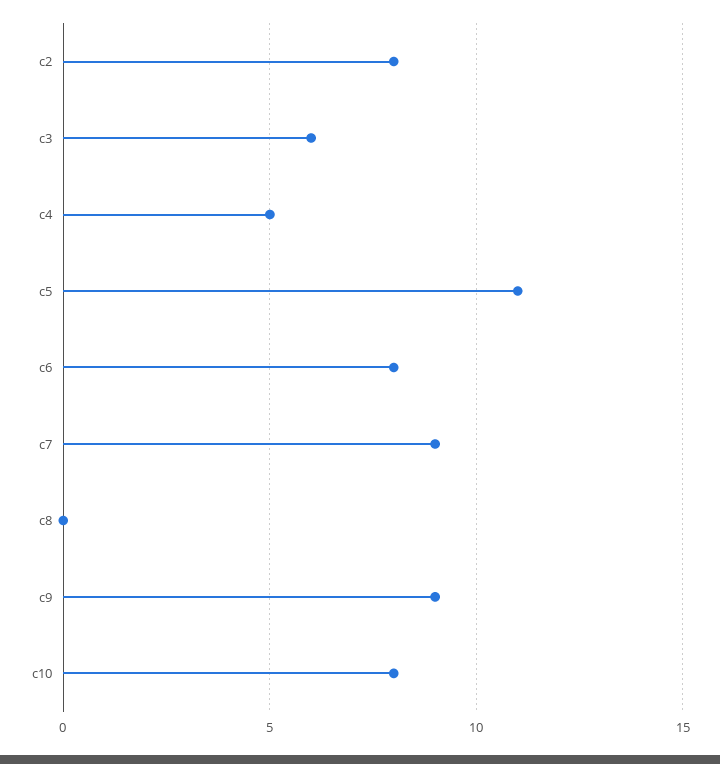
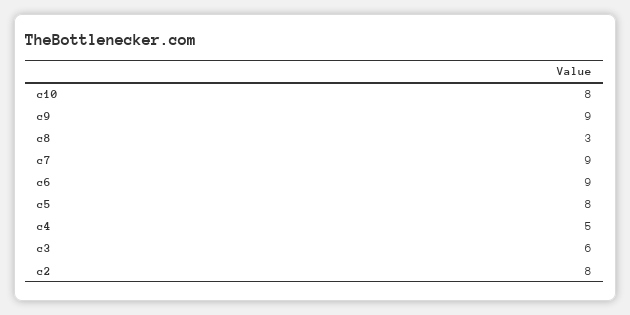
c5: 11 -> 8
c6: 8 -> 9
c8: 0 -> 3

